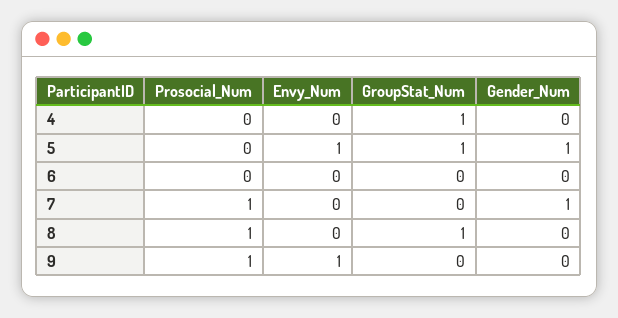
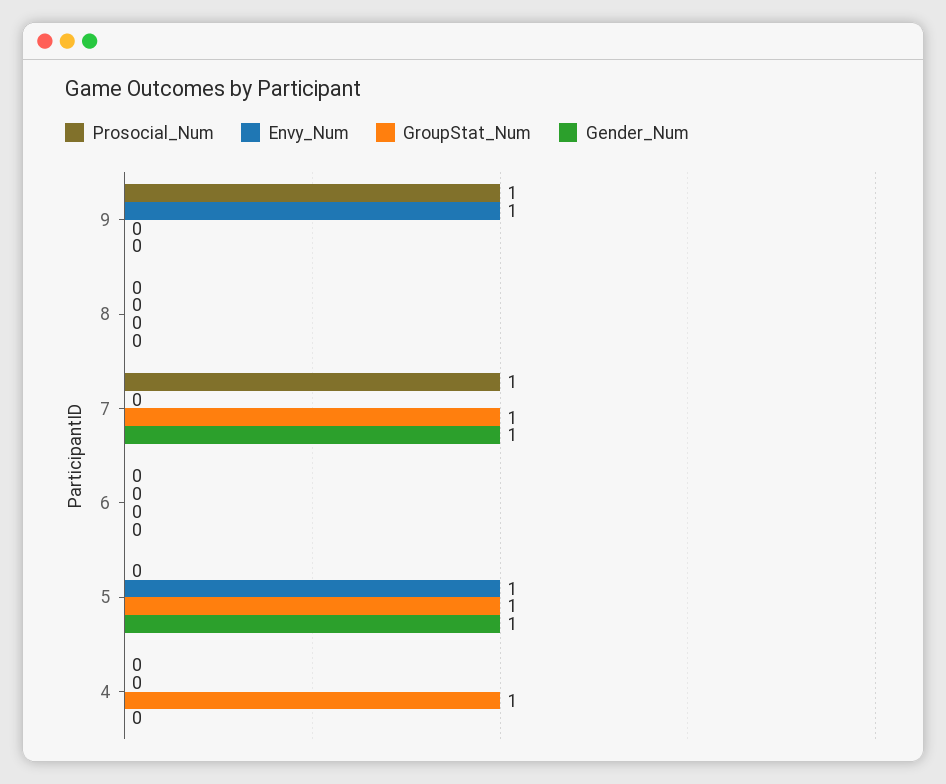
GroupStat_Num, 7: 0 -> 1
Prosocial_Num, 8: 1 -> 0
GroupStat_Num, 8: 1 -> 0

